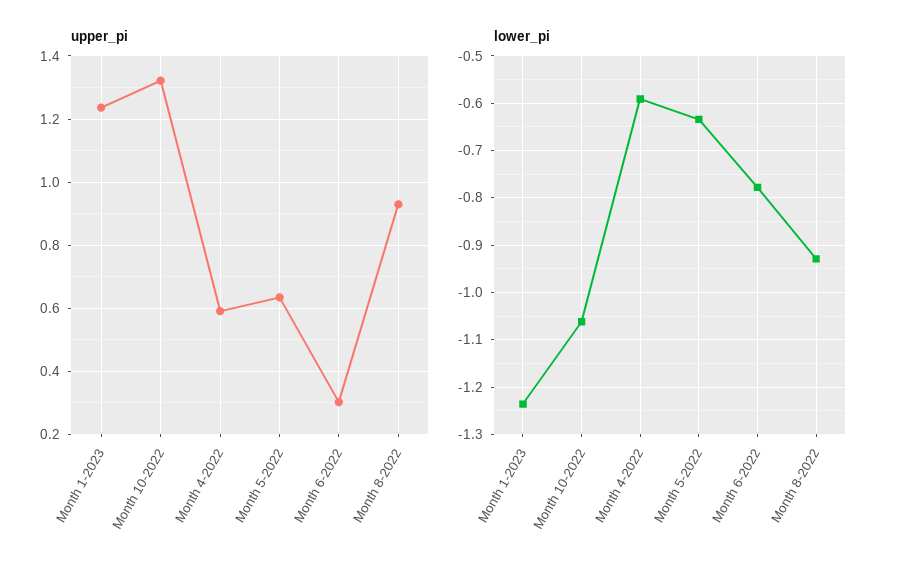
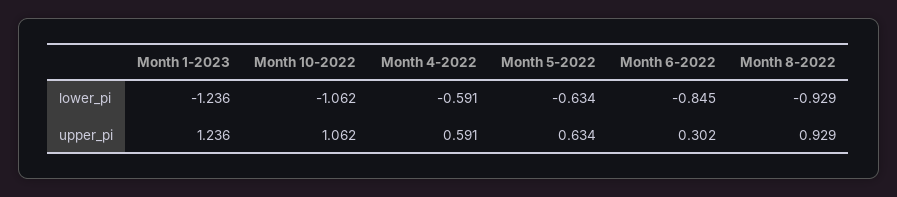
upper_pi, Month 10-2022: 1.32 -> 1.062
lower_pi, Month 6-2022: -0.78 -> -0.845

